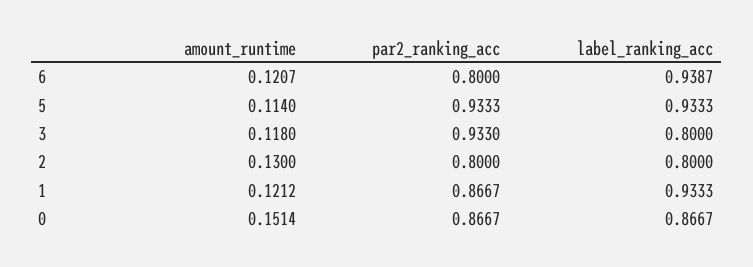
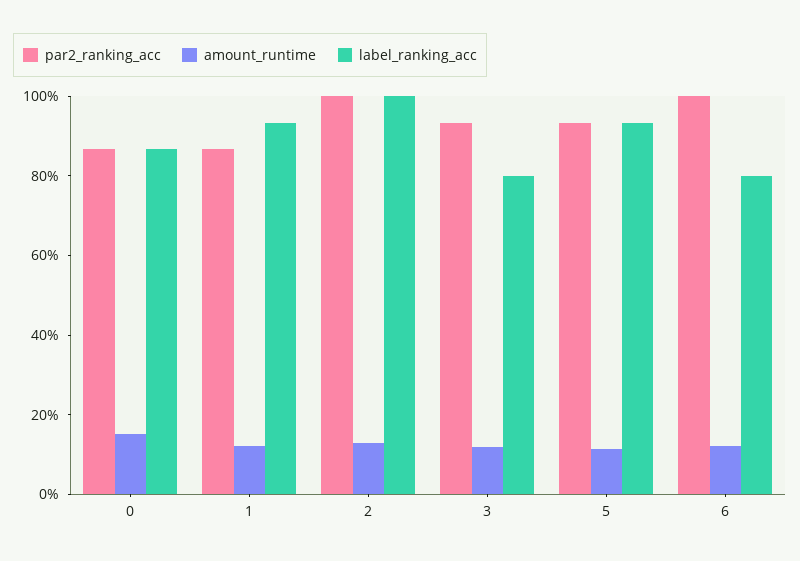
par2_ranking_acc, 6: 0.8 -> 1
label_ranking_acc, 6: 0.9387 -> 0.8
par2_ranking_acc, 2: 0.8 -> 1
label_ranking_acc, 2: 0.8 -> 1

